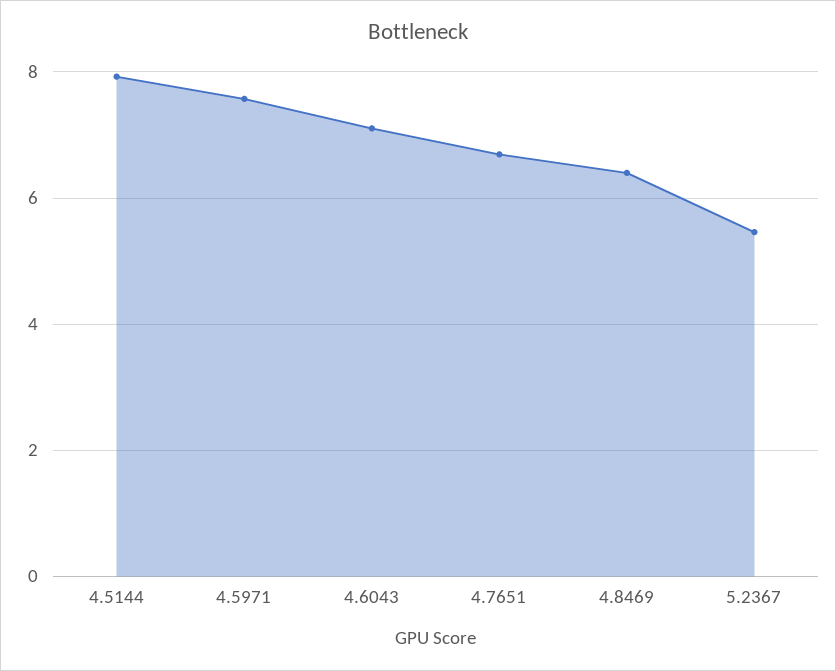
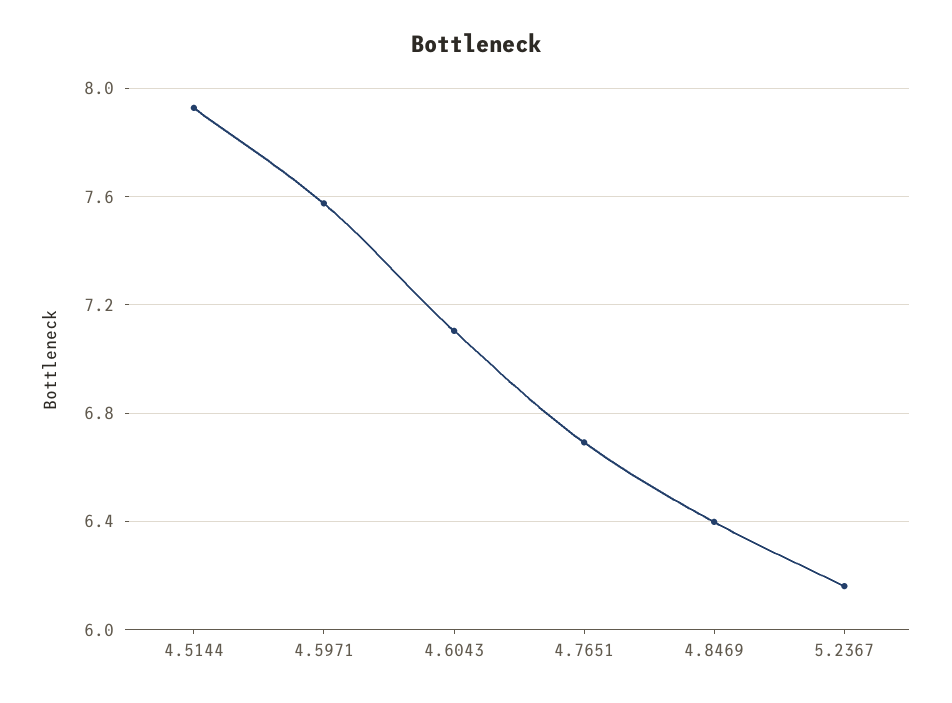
5.2367: 5.4 -> 6.15

